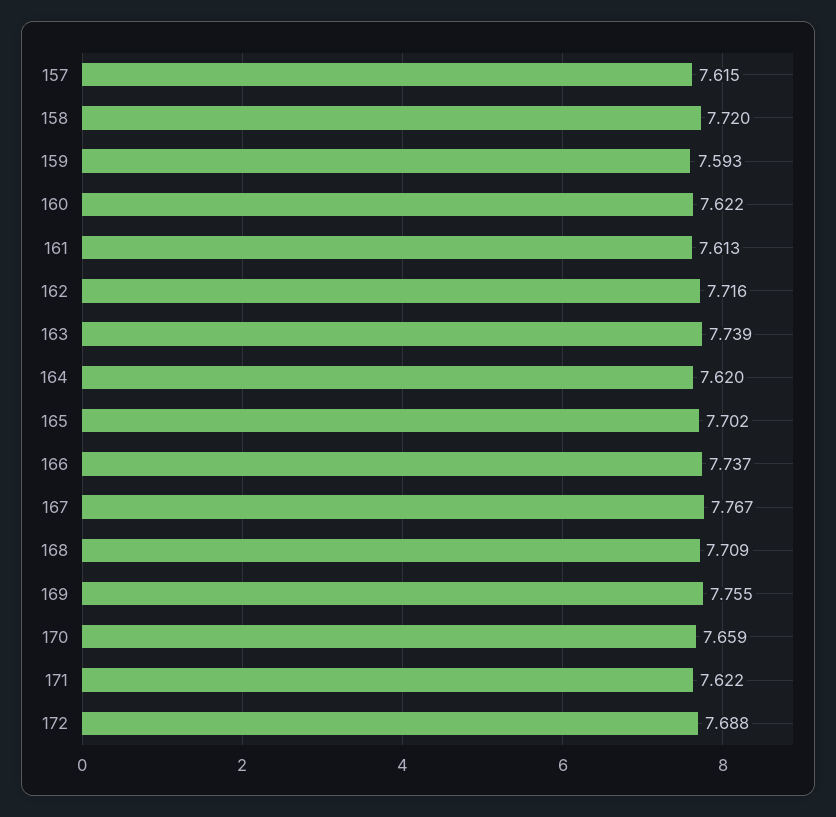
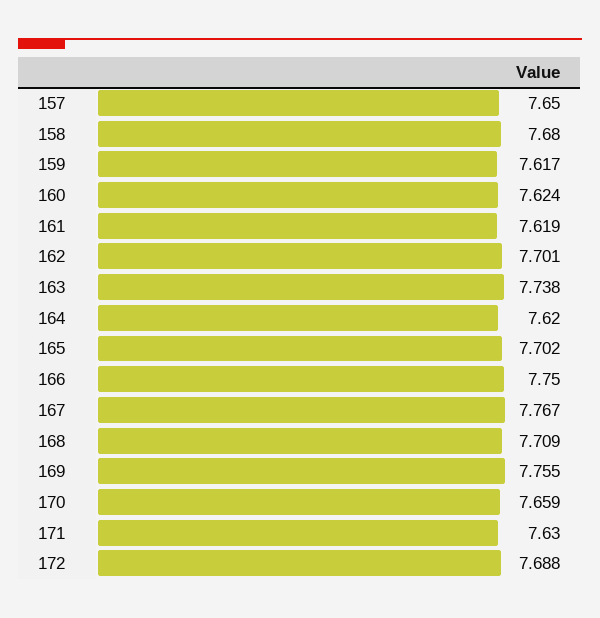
157: 7.615 -> 7.65
158: 7.72 -> 7.68
159: 7.593 -> 7.617
160: 7.622 -> 7.624
161: 7.613 -> 7.619
162: 7.716 -> 7.701
163: 7.739 -> 7.738
166: 7.737 -> 7.75
171: 7.622 -> 7.63

